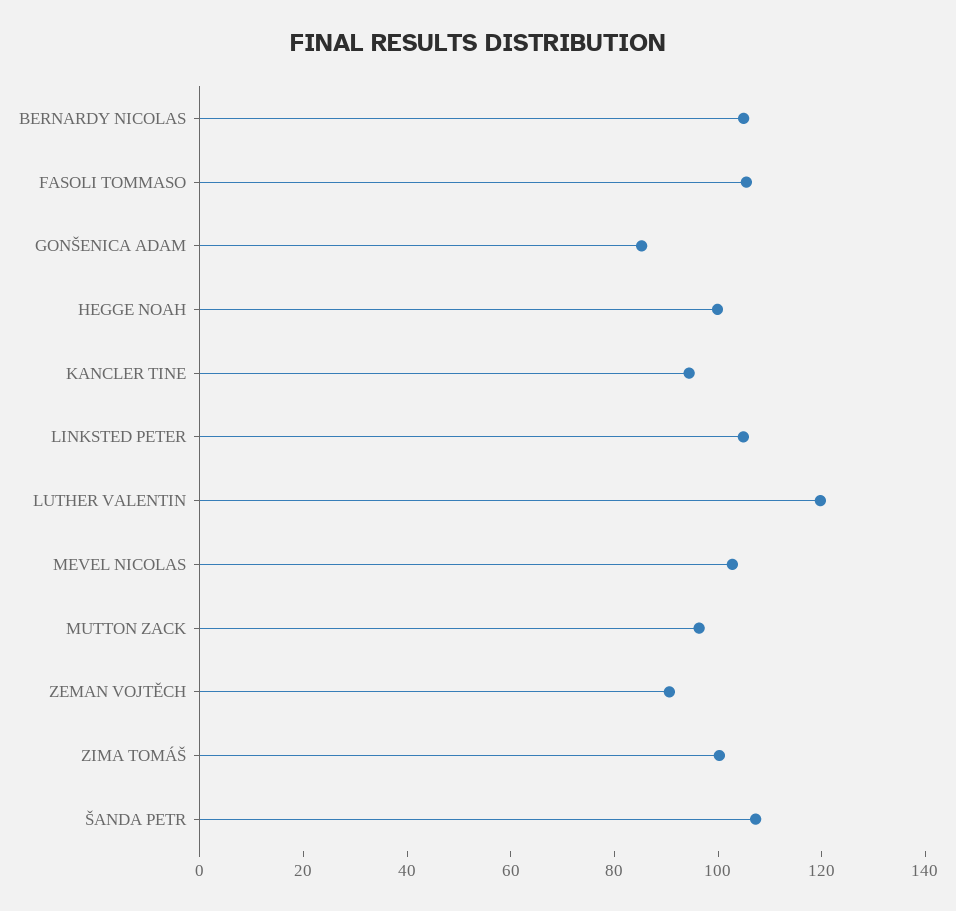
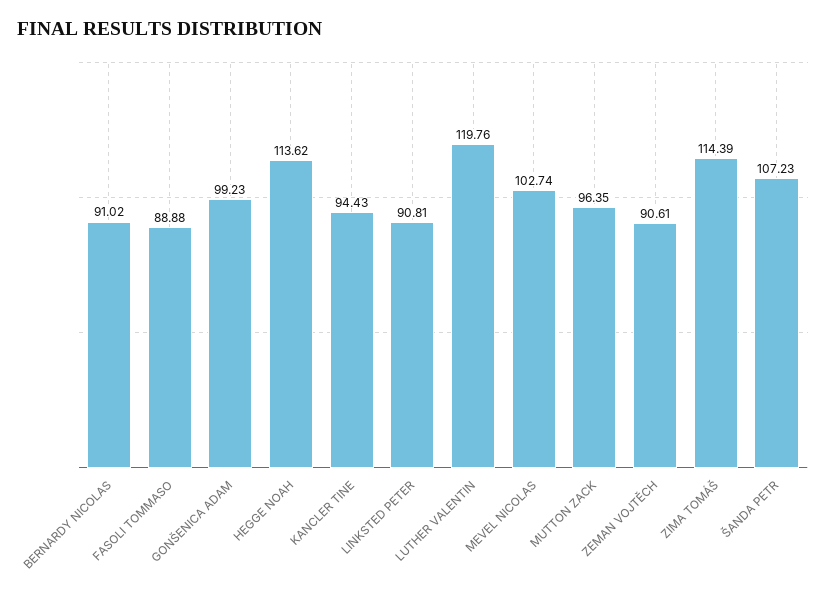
BERNARDY NICOLAS: 105 -> 91.02
FASOLI TOMMASO: 105 -> 88.88
GONŠENICA ADAM: 85 -> 99.23
HEGGE NOAH: 100 -> 113.62
LINKSTED PETER: 105 -> 90.81
ZIMA TOMÁŠ: 100 -> 114.39

